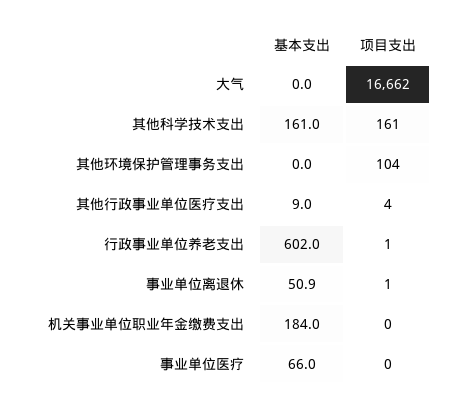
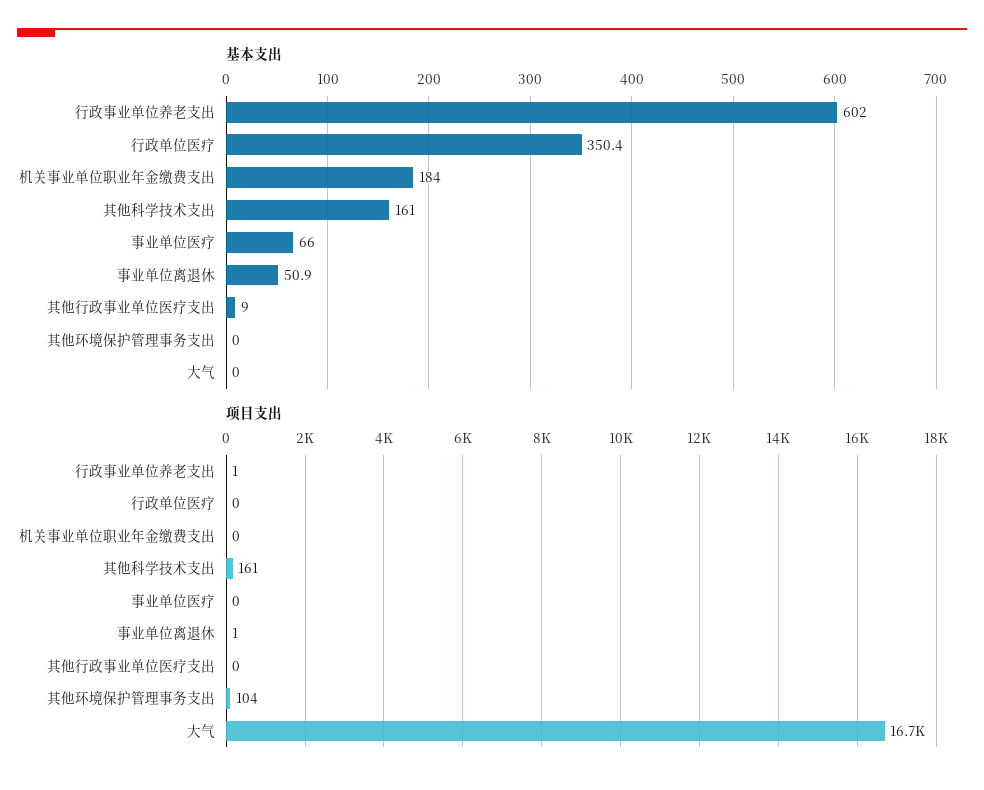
项目支出, 其他行政事业单位医疗支出: 4 -> 0
基本支出, 行政单位医疗: none -> 350.4
项目支出, 行政单位医疗: none -> 0

